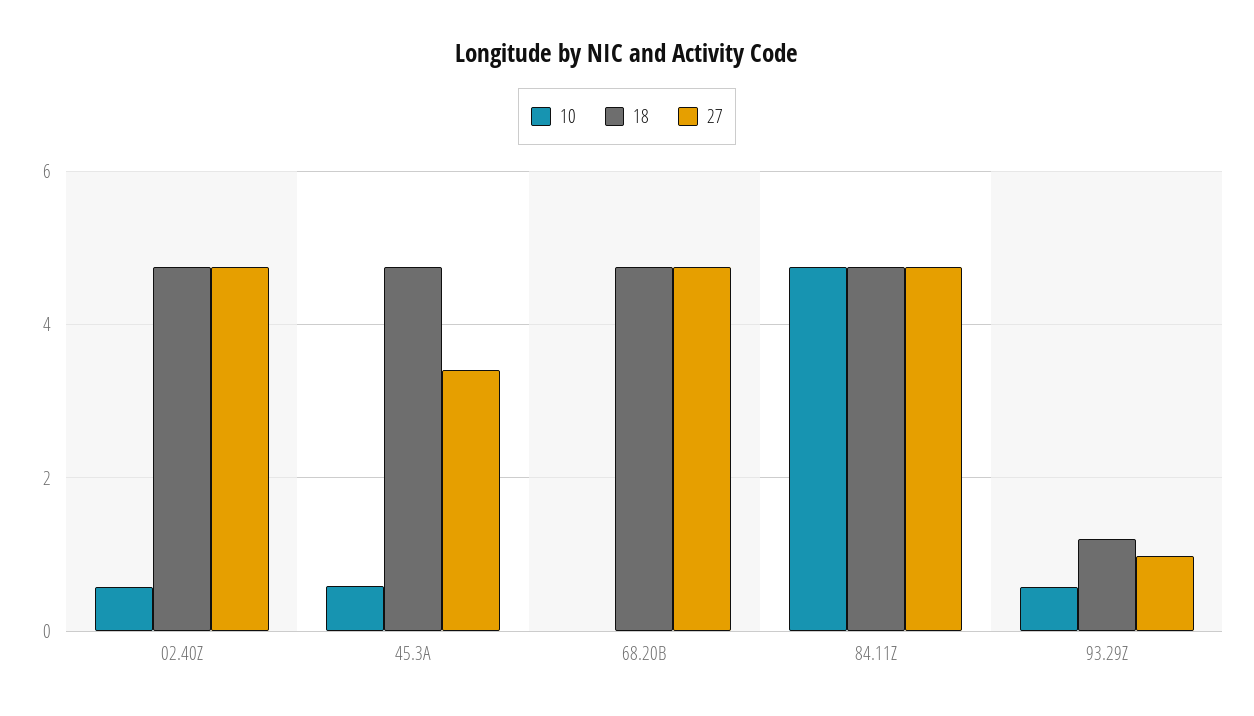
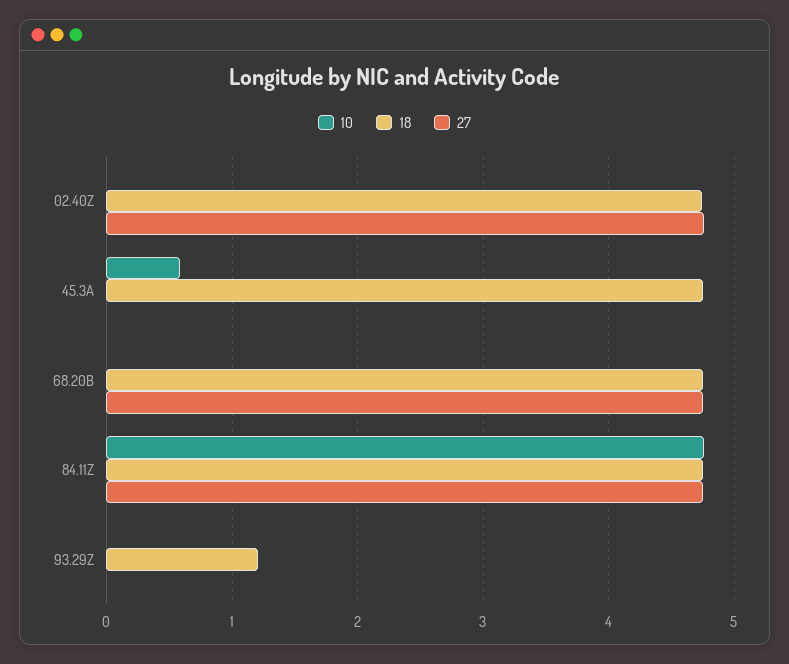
10, 02.40Z: 0.6 -> 0
27, 45.3A: 3.4 -> 0
10, 93.29Z: 0.6 -> 0
27, 93.29Z: 1 -> 0

